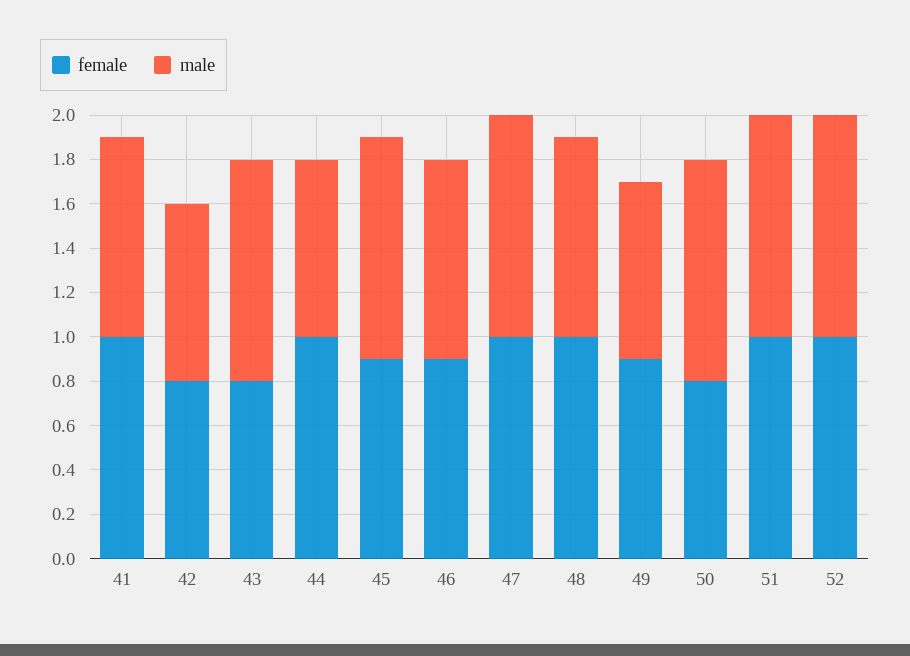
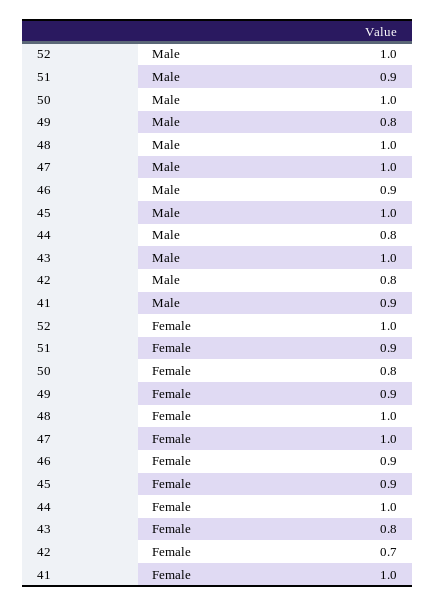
female, 42: 0.8 -> 0.7
male, 48: 0.9 -> 1
female, 51: 1 -> 0.9
male, 51: 1 -> 0.9

